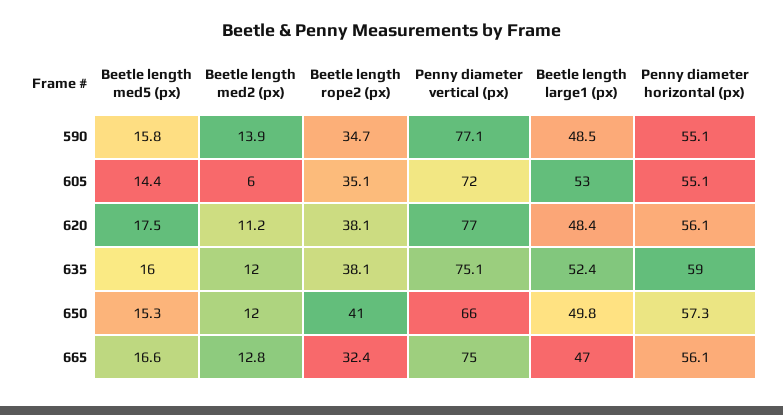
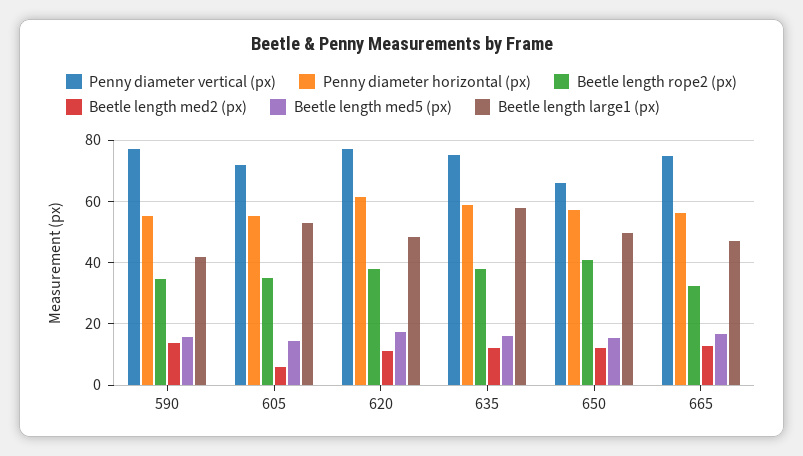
Beetle length large1 (px), 590: 48.5 -> 42
Penny diameter horizontal (px), 620: 56.1 -> 62
Beetle length large1 (px), 635: 52.4 -> 58

